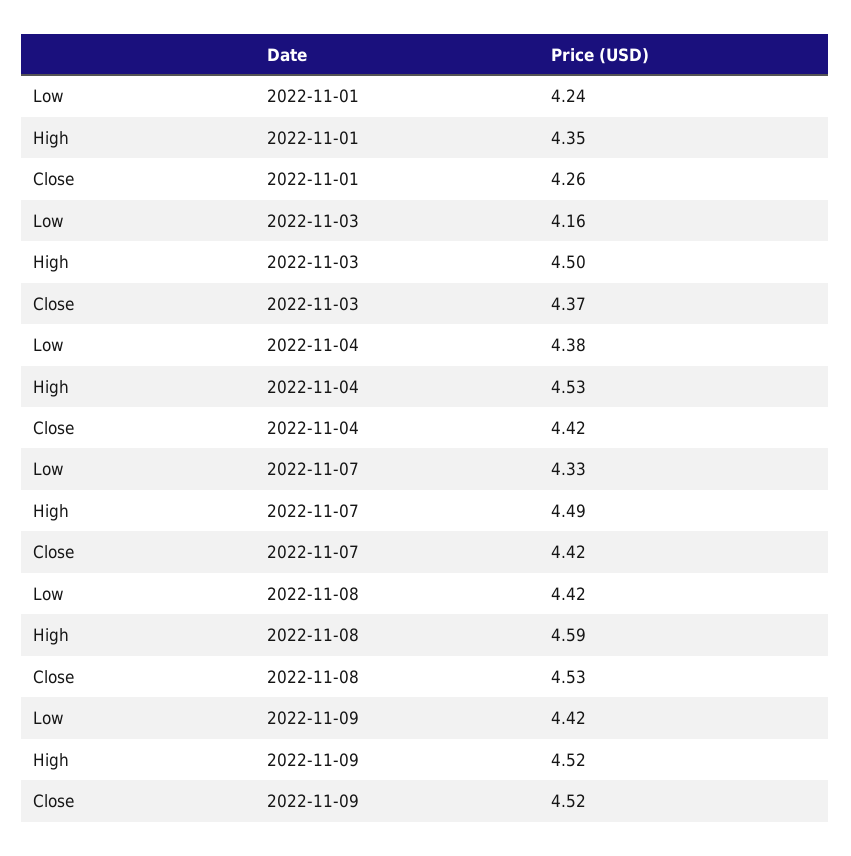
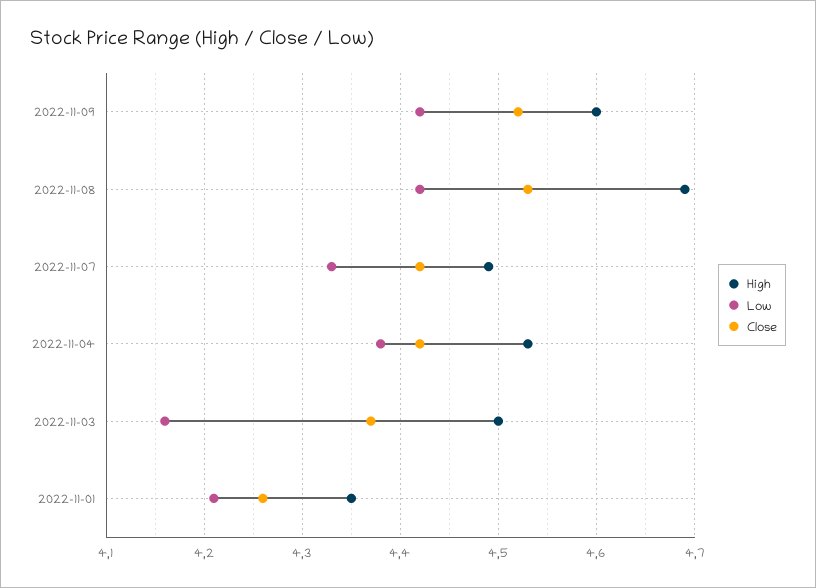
Low, 2022-11-01: 4.24 -> 4.21
High, 2022-11-08: 4.59 -> 4.69
High, 2022-11-09: 4.52 -> 4.6

